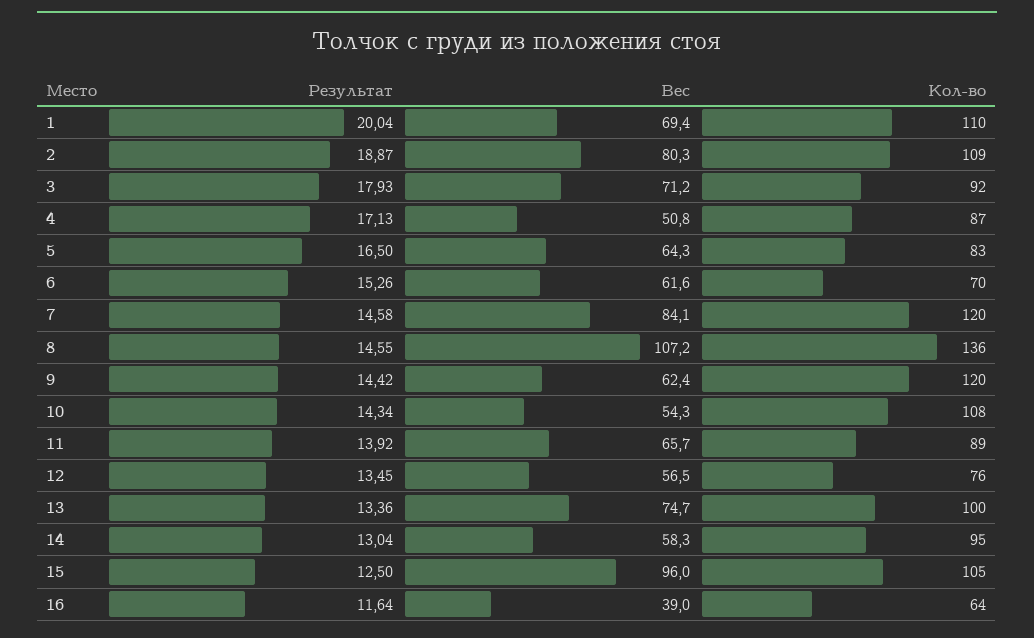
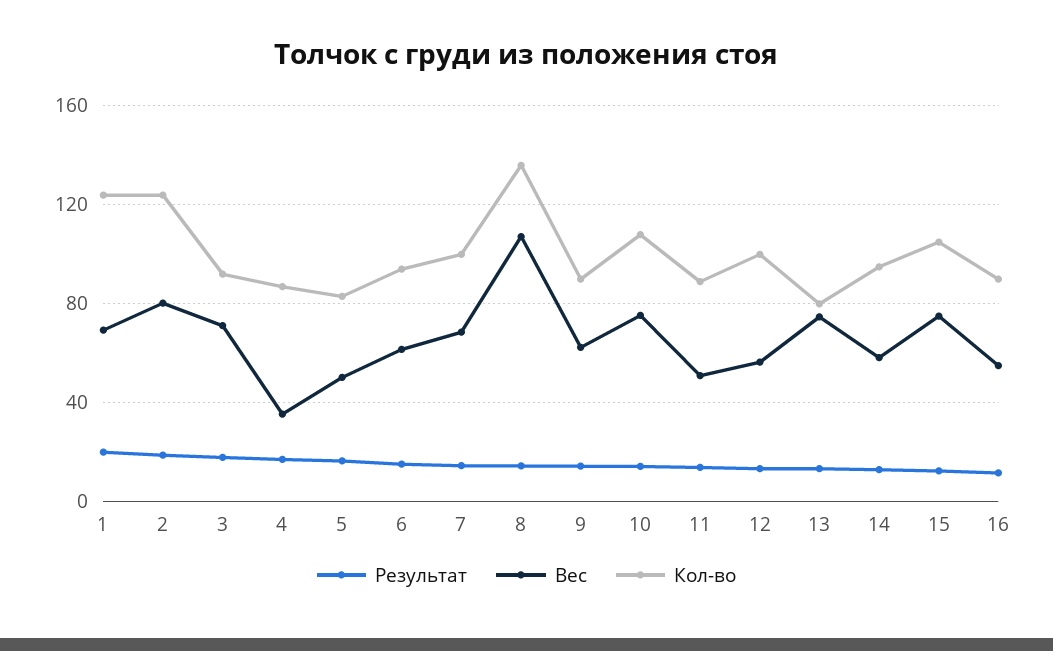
Кол-во, 1: 110 -> 125
Кол-во, 2: 109 -> 125
Вес, 4: 50.8 -> 35
Вес, 5: 64.3 -> 50
Кол-во, 6: 70 -> 95
Вес, 7: 84.1 -> 70
Кол-во, 7: 120 -> 100
Кол-во, 9: 120 -> 90
Вес, 10: 54.3 -> 75
Вес, 11: 65.7 -> 50
Кол-во, 12: 76 -> 100
Кол-во, 13: 100 -> 80
Вес, 15: 96 -> 75
Вес, 16: 39 -> 55
Кол-во, 16: 64 -> 90

